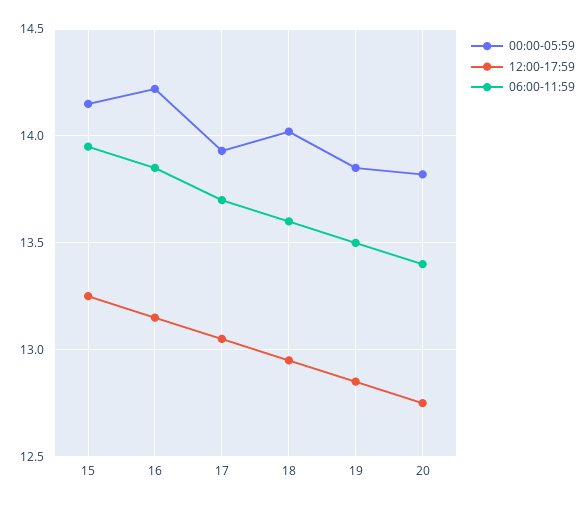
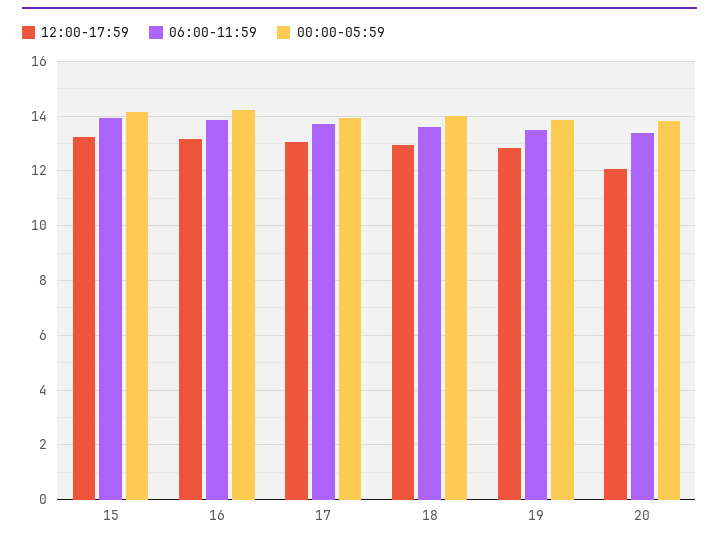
12:00-17:59, 20: 12.75 -> 12

